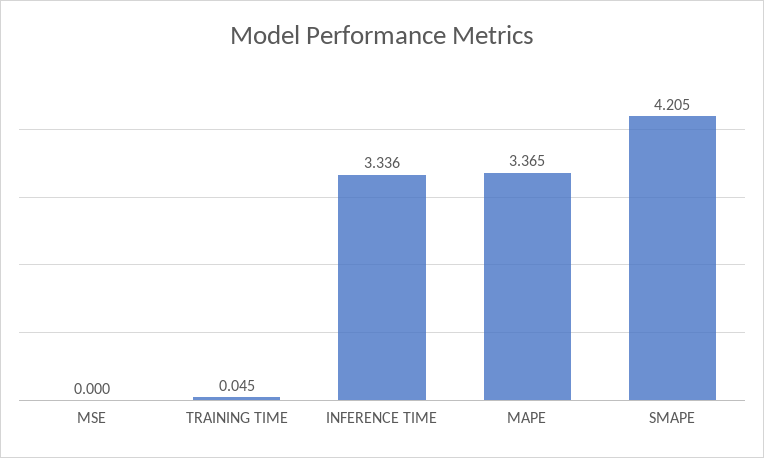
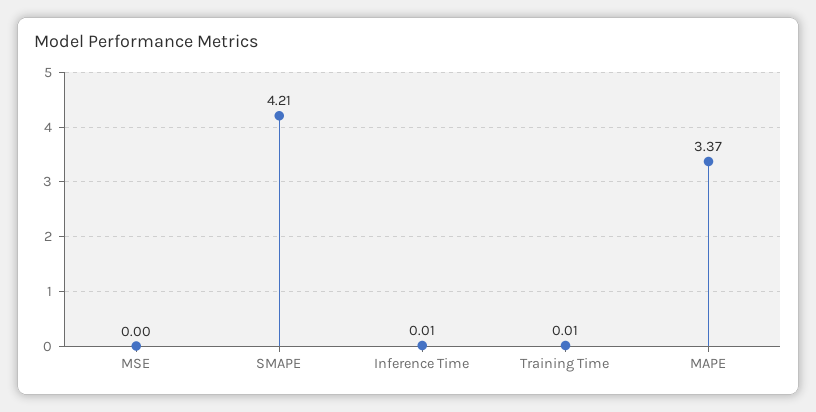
TRAINING TIME: 0.045 -> 0.01
INFERENCE TIME: 3.336 -> 0.01

